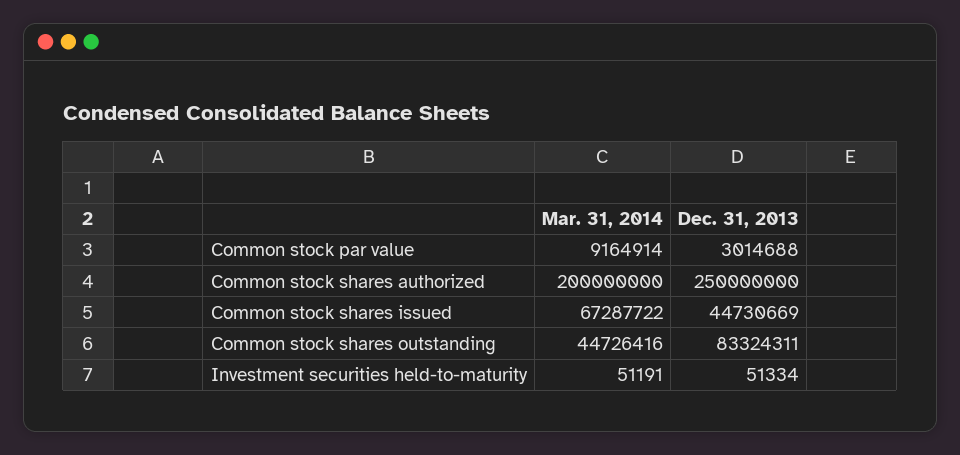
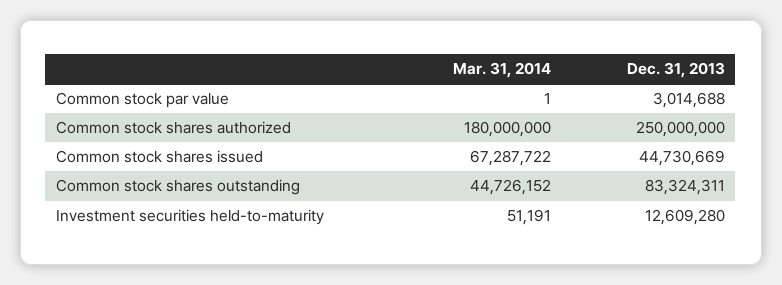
Mar. 31, 2014, Common stock par value: 9164914 -> 1
Mar. 31, 2014, Common stock shares authorized: 200000000 -> 180000000
Mar. 31, 2014, Common stock shares outstanding: 44726416 -> 44726152
Dec. 31, 2013, Investment securities held-to-maturity: 51334 -> 12609280

